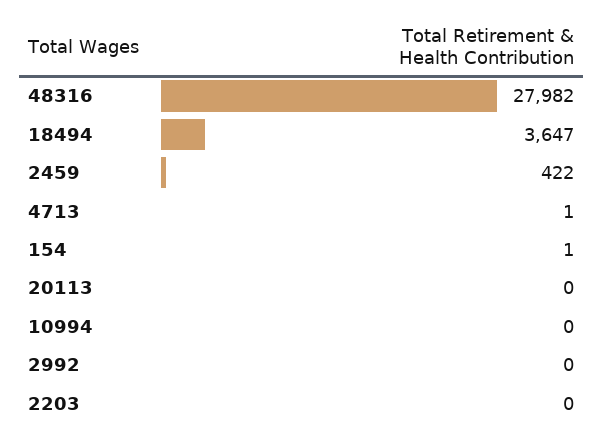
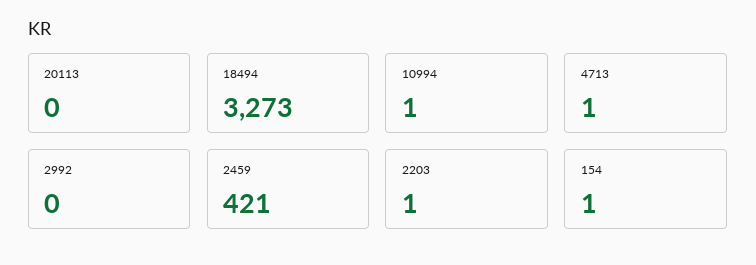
48316: 27982 -> none
18494: 3647 -> 3273
2459: 422 -> 421
10994: 0 -> 1
2203: 0 -> 1

